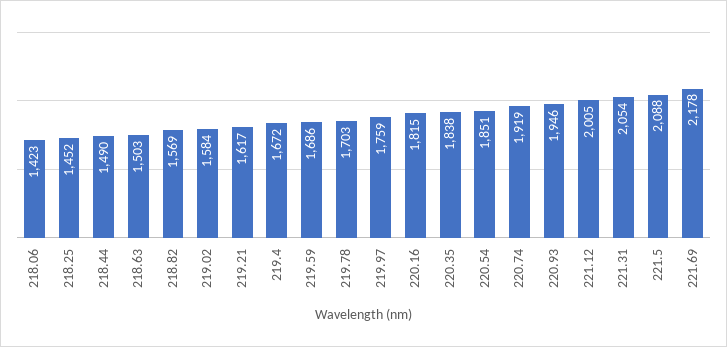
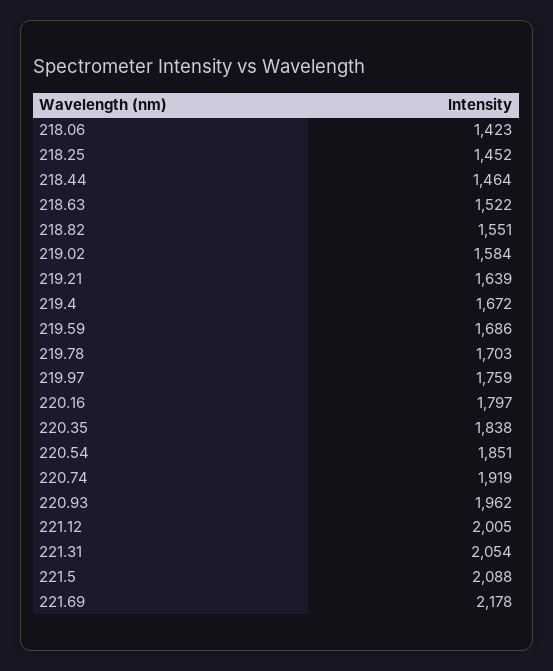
218.44: 1490 -> 1464
218.63: 1503 -> 1522
218.82: 1569 -> 1551
219.21: 1617 -> 1639
220.16: 1815 -> 1797
220.93: 1946 -> 1962

